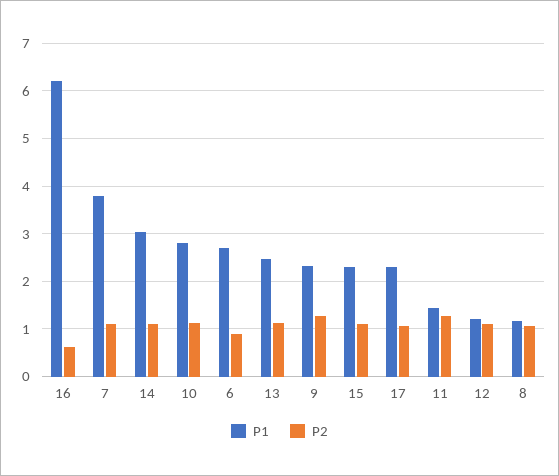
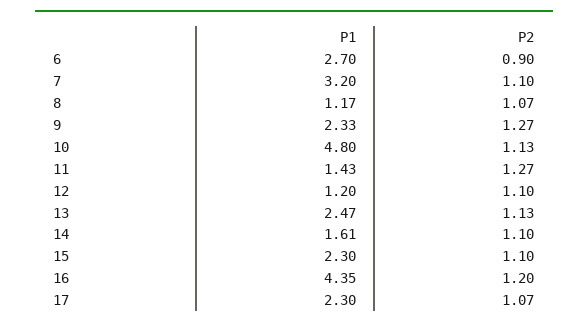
P1, 16: 6.2 -> 4.35
P2, 16: 0.6 -> 1.2
P1, 7: 3.8 -> 3.2
P1, 14: 3 -> 1.61
P1, 10: 2.8 -> 4.8

